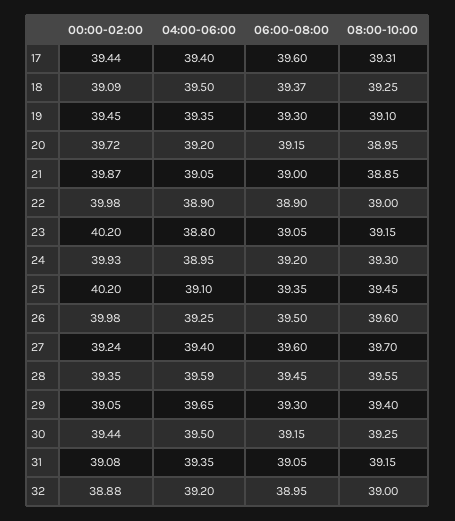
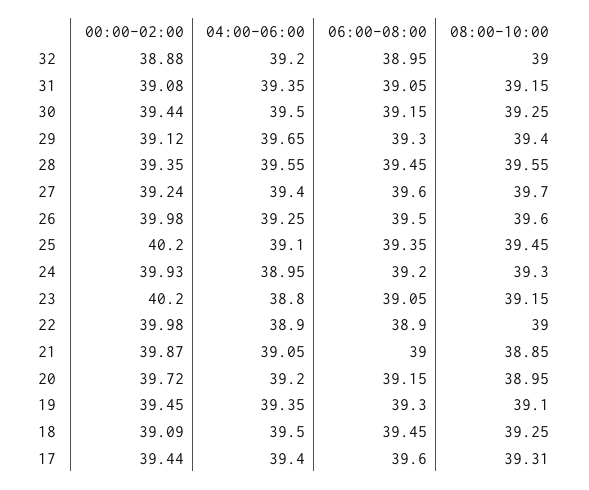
06:00-08:00, 18: 39.37 -> 39.45
04:00-06:00, 28: 39.59 -> 39.55
00:00-02:00, 29: 39.05 -> 39.12

